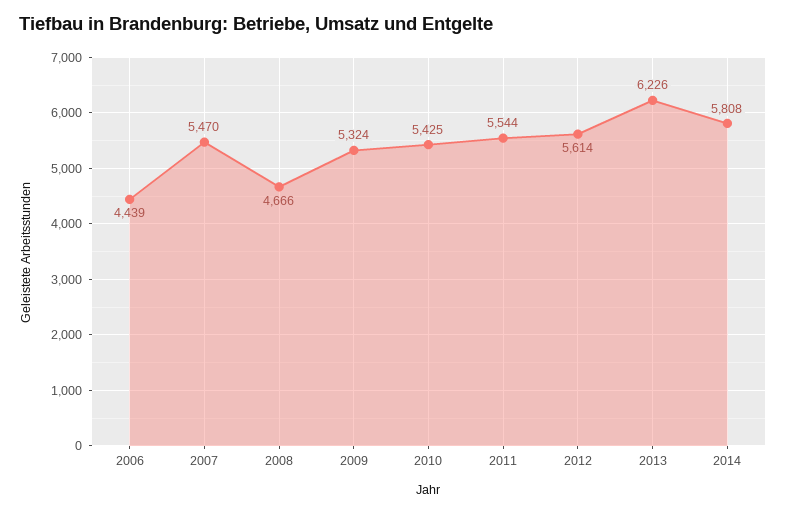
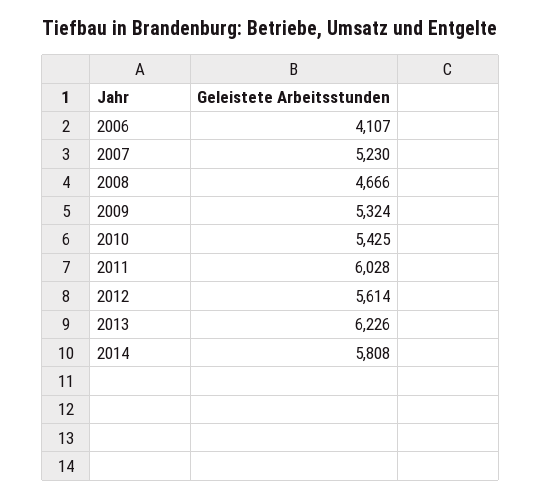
2006: 4439 -> 4107
2007: 5470 -> 5230
2011: 5544 -> 6028

